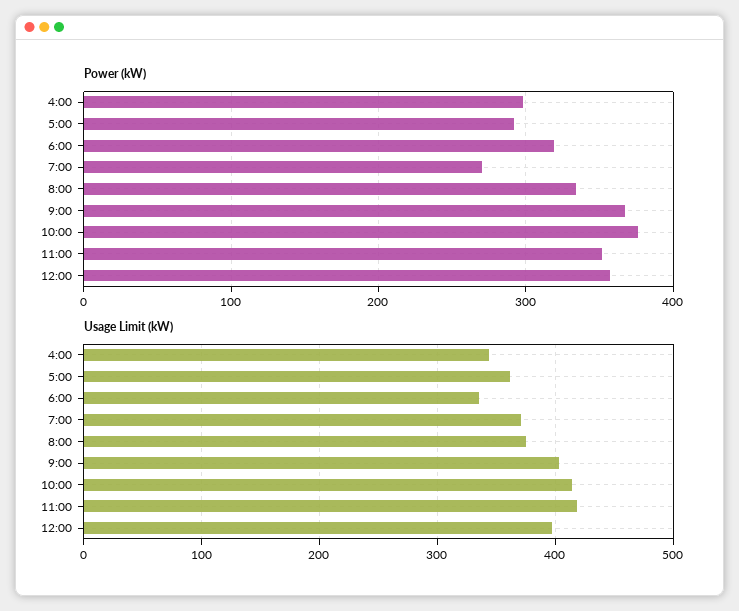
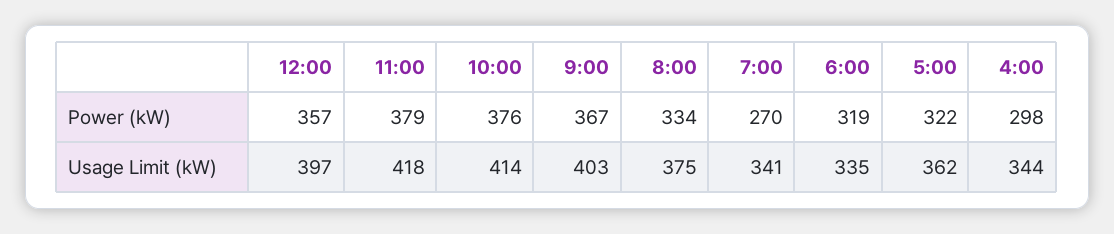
Power (kW), 5:00: 290 -> 322
Power (kW), 11:00: 350 -> 379
Usage Limit (kW), 7:00: 370 -> 341

